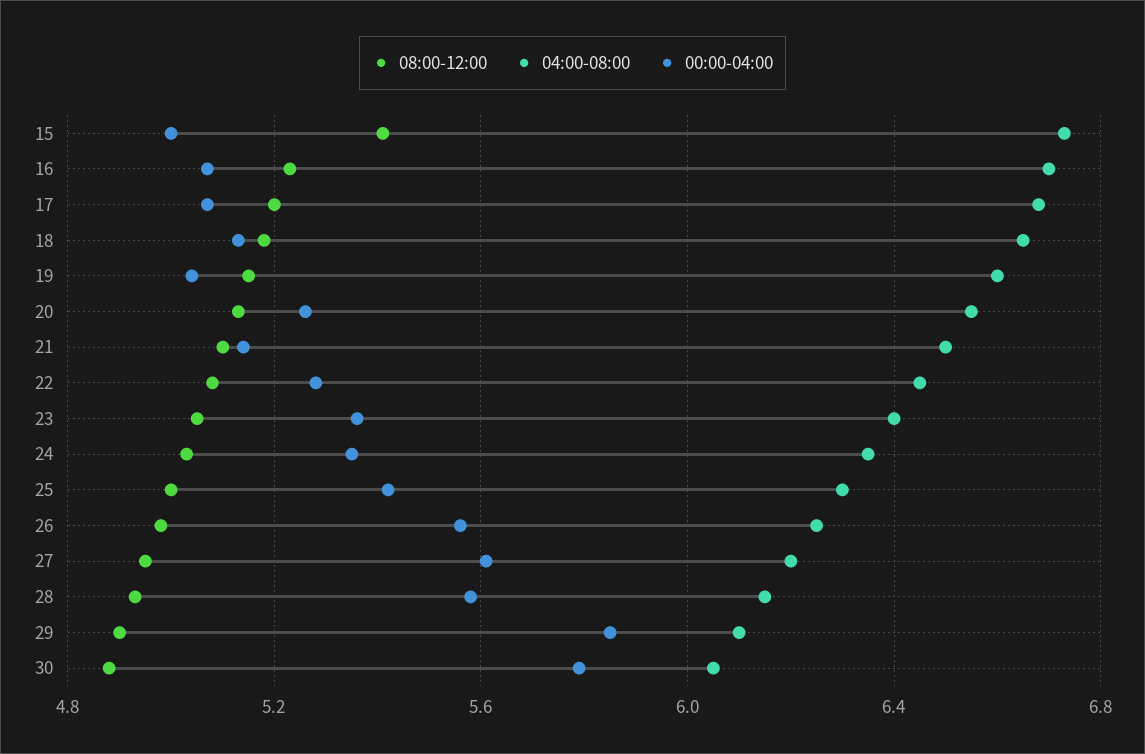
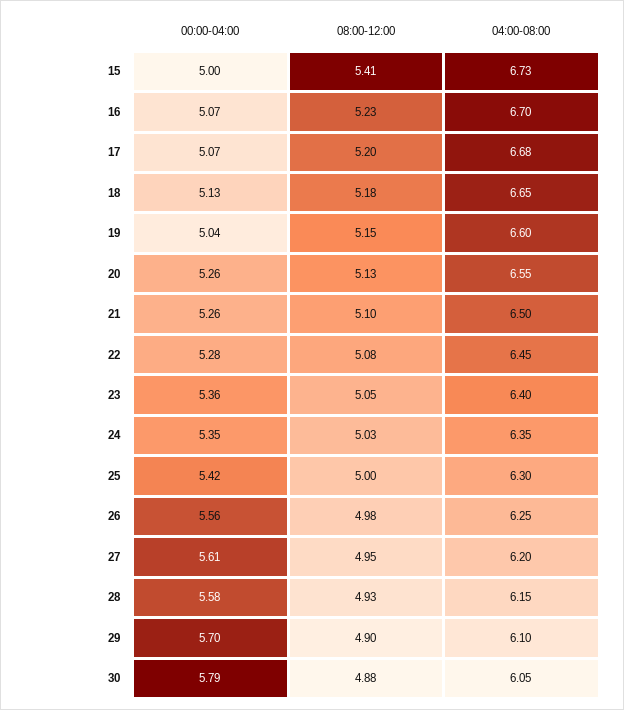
00:00-04:00, 21: 5.15 -> 5.26
00:00-04:00, 29: 5.85 -> 5.7

